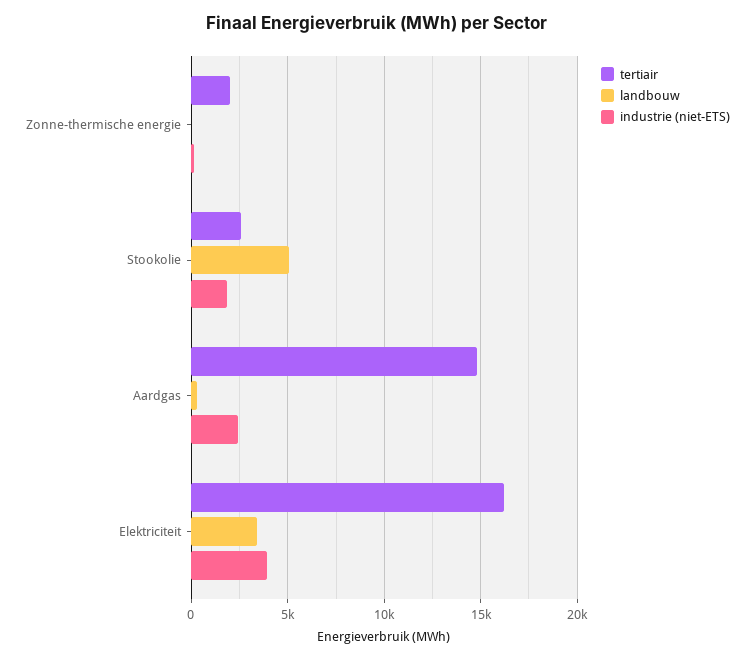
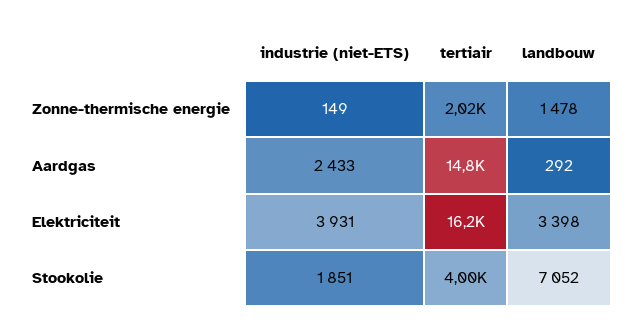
landbouw, Zonne-thermische energie: 0 -> 1478
tertiair, Stookolie: 2500 -> 4000
landbouw, Stookolie: 5000 -> 7052

